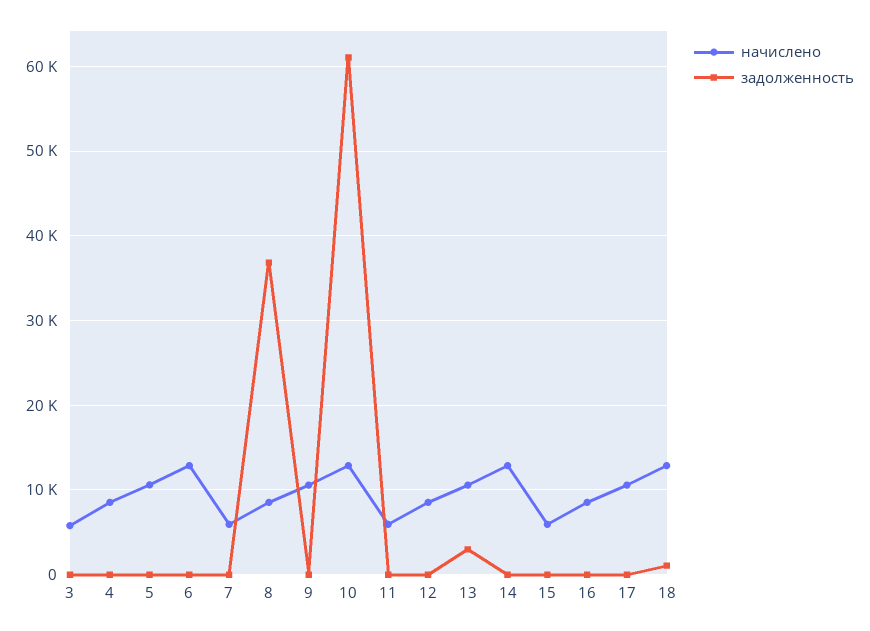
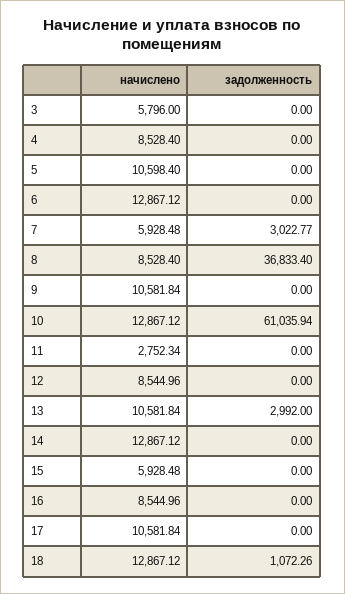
задолженность, 7: 0 -> 3022.77
начислено, 11: 6000 -> 2752.34

